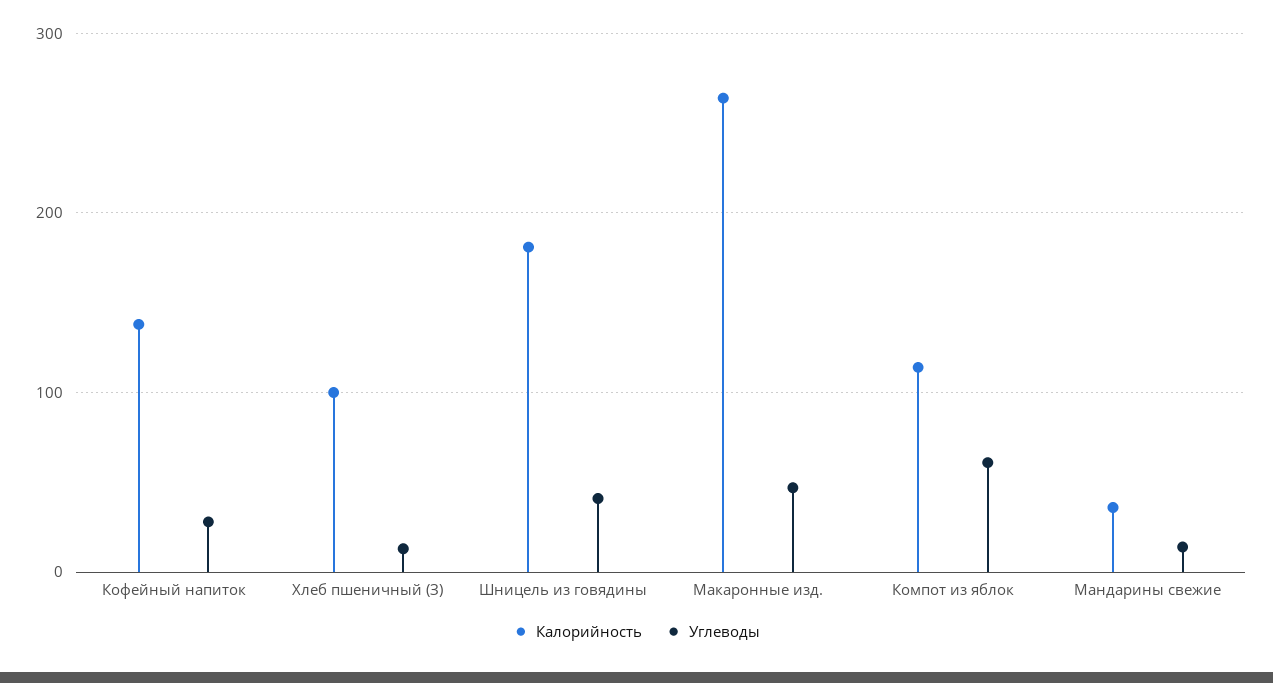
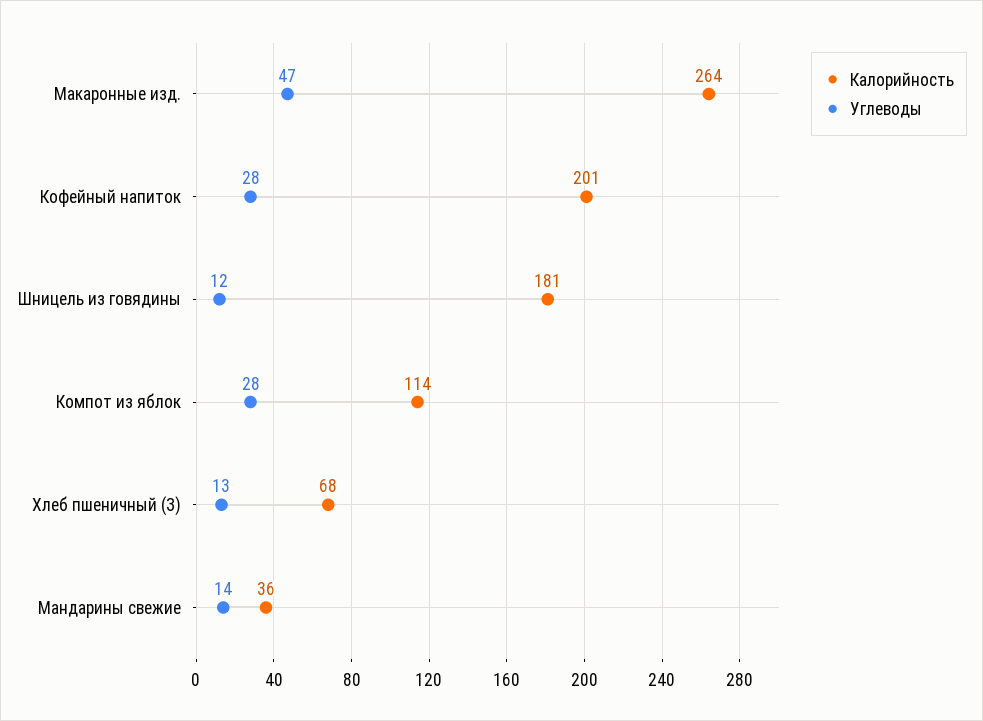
Калорийность, Кофейный напиток: 140 -> 201
Калорийность, Хлеб пшеничный (З): 100 -> 68
Углеводы, Шницель из говядины: 40 -> 12
Углеводы, Компот из яблок: 60 -> 28

